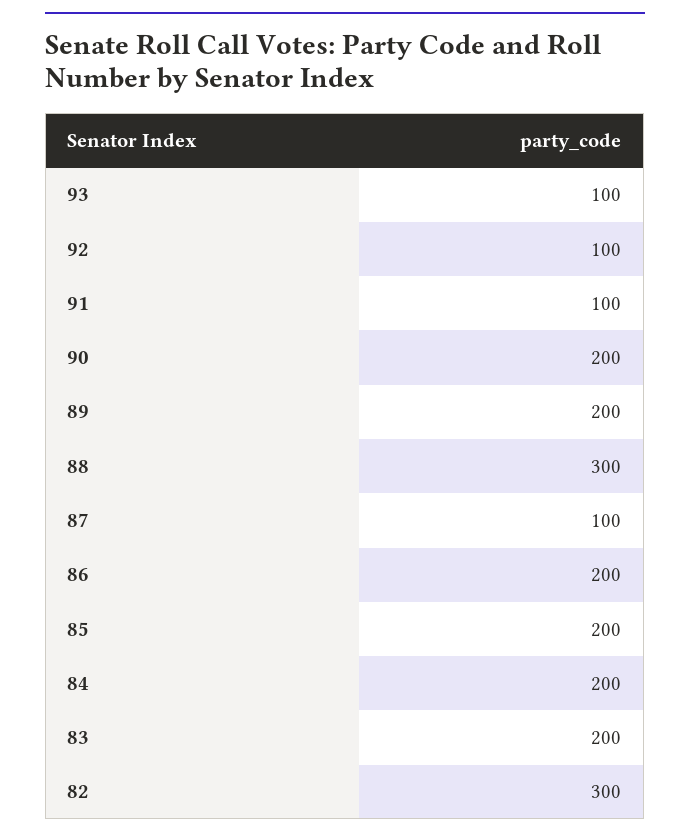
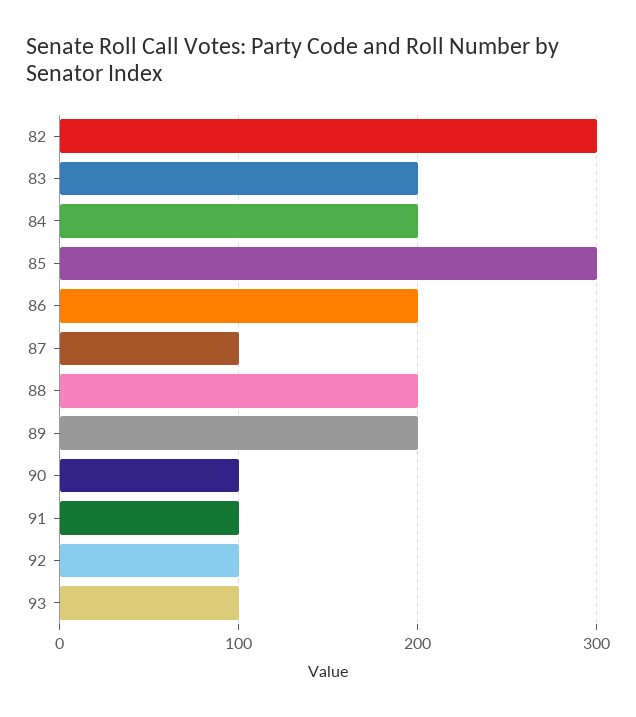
90: 200 -> 100
88: 300 -> 200
85: 200 -> 300

